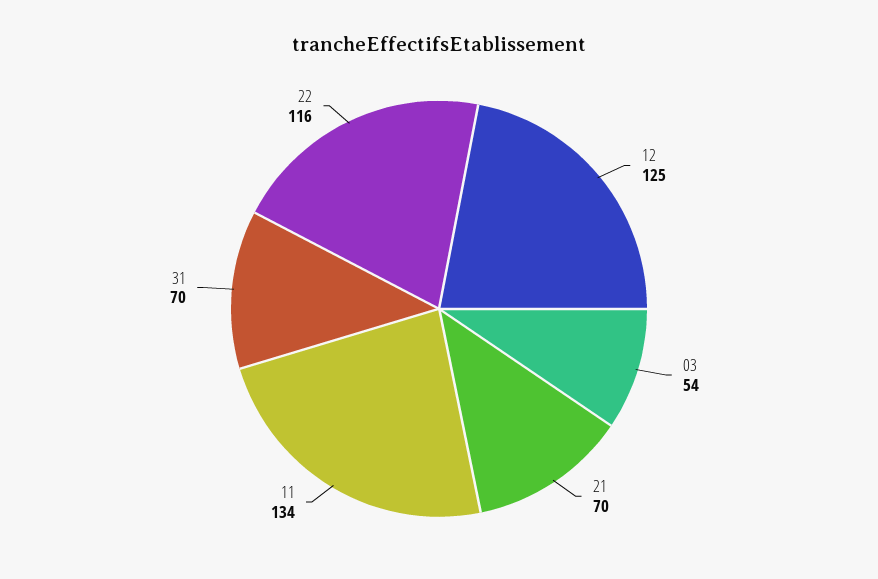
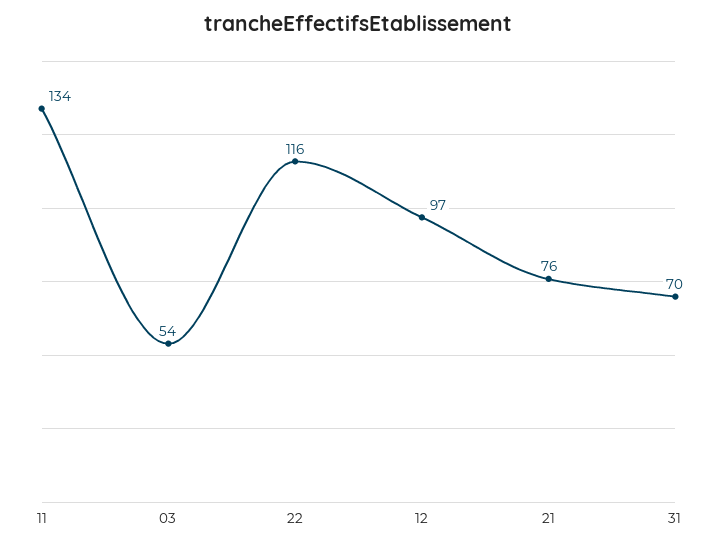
12: 125 -> 97
21: 70 -> 76

